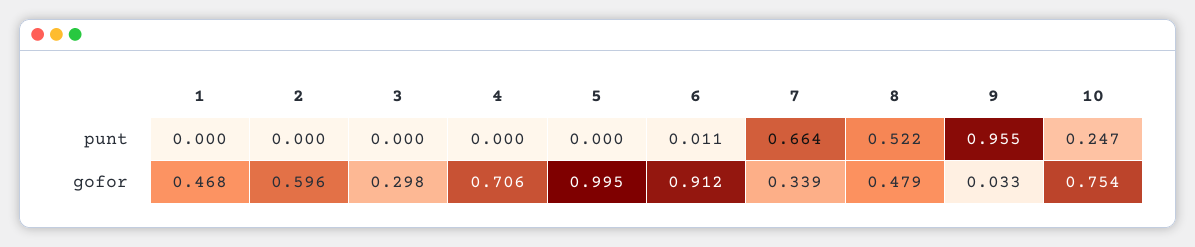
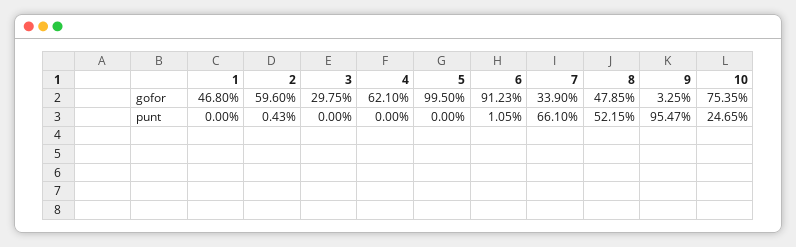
2, punt: 0 -> 0.0043
7, punt: 0.664 -> 0.661
4, gofor: 0.706 -> 0.621

